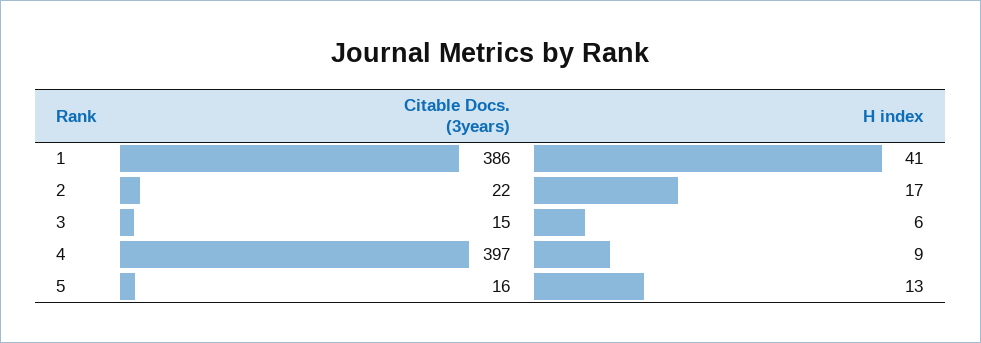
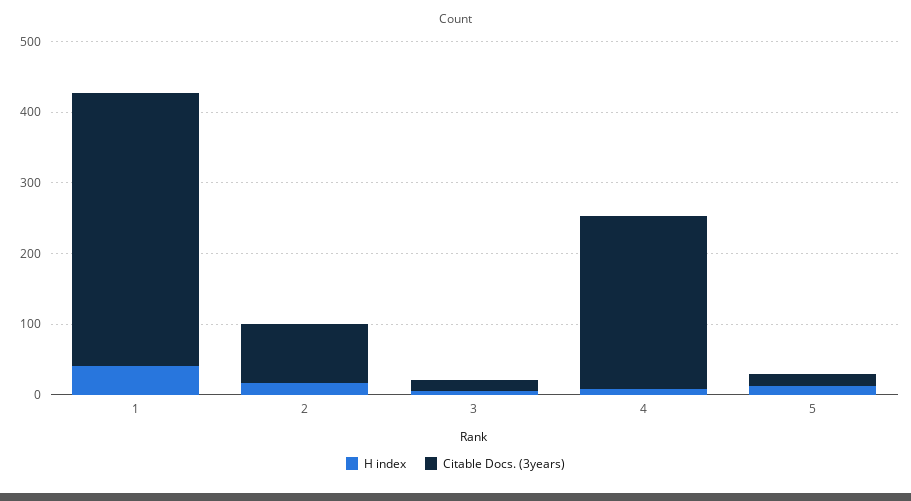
Citable Docs. (3years), 2: 22 -> 80
Citable Docs. (3years), 4: 397 -> 240

